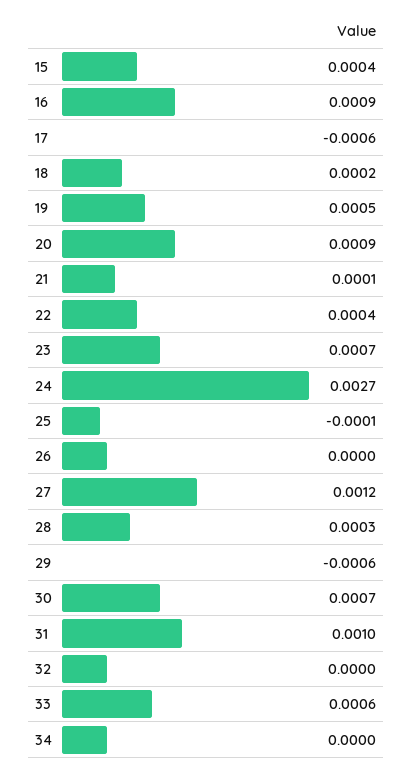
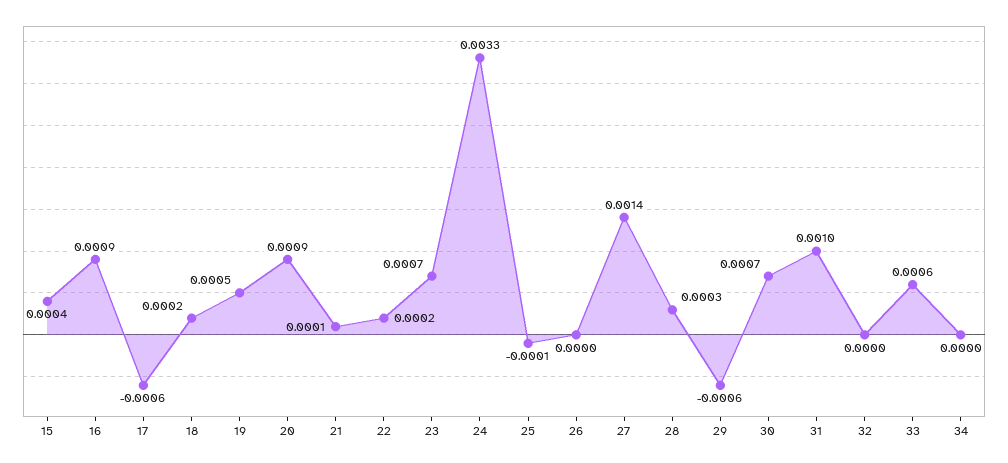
22: 0.0004 -> 0.0002
24: 0.0027 -> 0.0033
27: 0.0012 -> 0.0014

